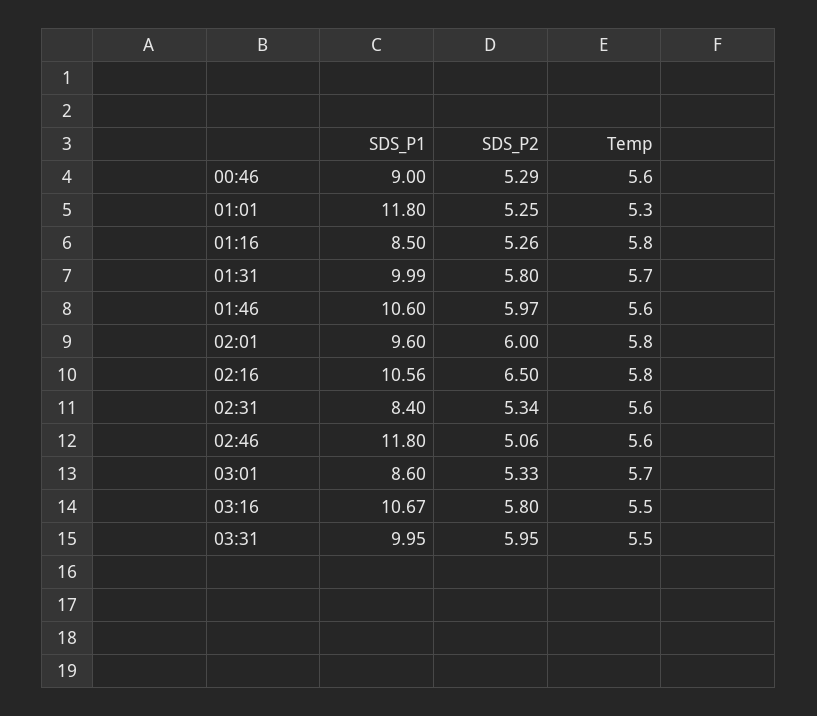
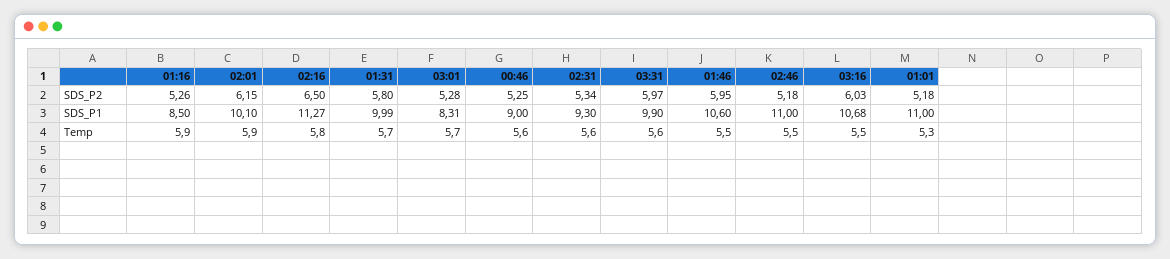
SDS_P2, 00:46: 5.29 -> 5.25
SDS_P1, 01:01: 11.8 -> 11
SDS_P2, 01:01: 5.25 -> 5.18
Temp, 01:16: 5.8 -> 5.9
SDS_P2, 01:46: 5.97 -> 5.95
Temp, 01:46: 5.6 -> 5.5
SDS_P1, 02:01: 9.6 -> 10.1
SDS_P2, 02:01: 6 -> 6.15
Temp, 02:01: 5.8 -> 5.9
SDS_P1, 02:16: 10.56 -> 11.27
SDS_P1, 02:31: 8.4 -> 9.3
SDS_P1, 02:46: 11.8 -> 11
SDS_P2, 02:46: 5.06 -> 5.18
Temp, 02:46: 5.6 -> 5.5
SDS_P1, 03:01: 8.6 -> 8.31
SDS_P2, 03:01: 5.33 -> 5.28
SDS_P1, 03:16: 10.67 -> 10.68
SDS_P2, 03:16: 5.8 -> 6.03
SDS_P1, 03:31: 9.95 -> 9.9
SDS_P2, 03:31: 5.95 -> 5.97
Temp, 03:31: 5.5 -> 5.6

